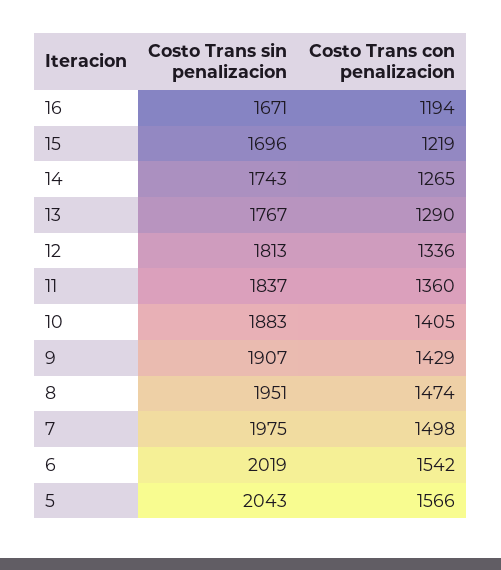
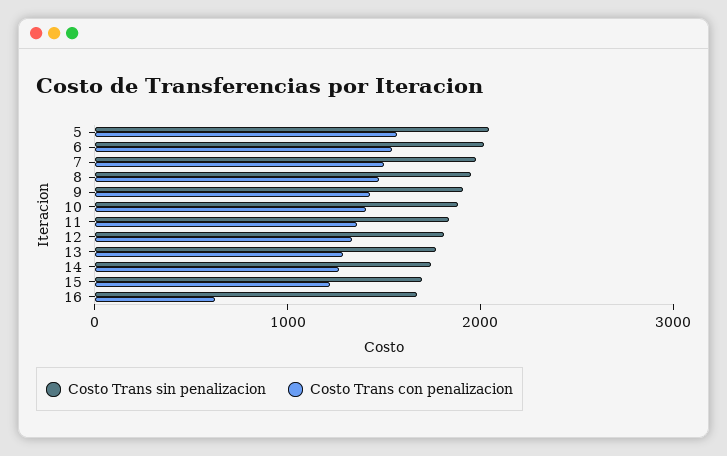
Costo Trans con penalizacion, 16: 1194 -> 600

